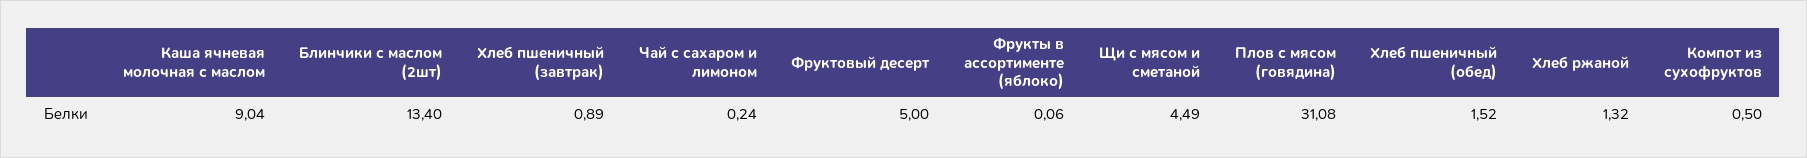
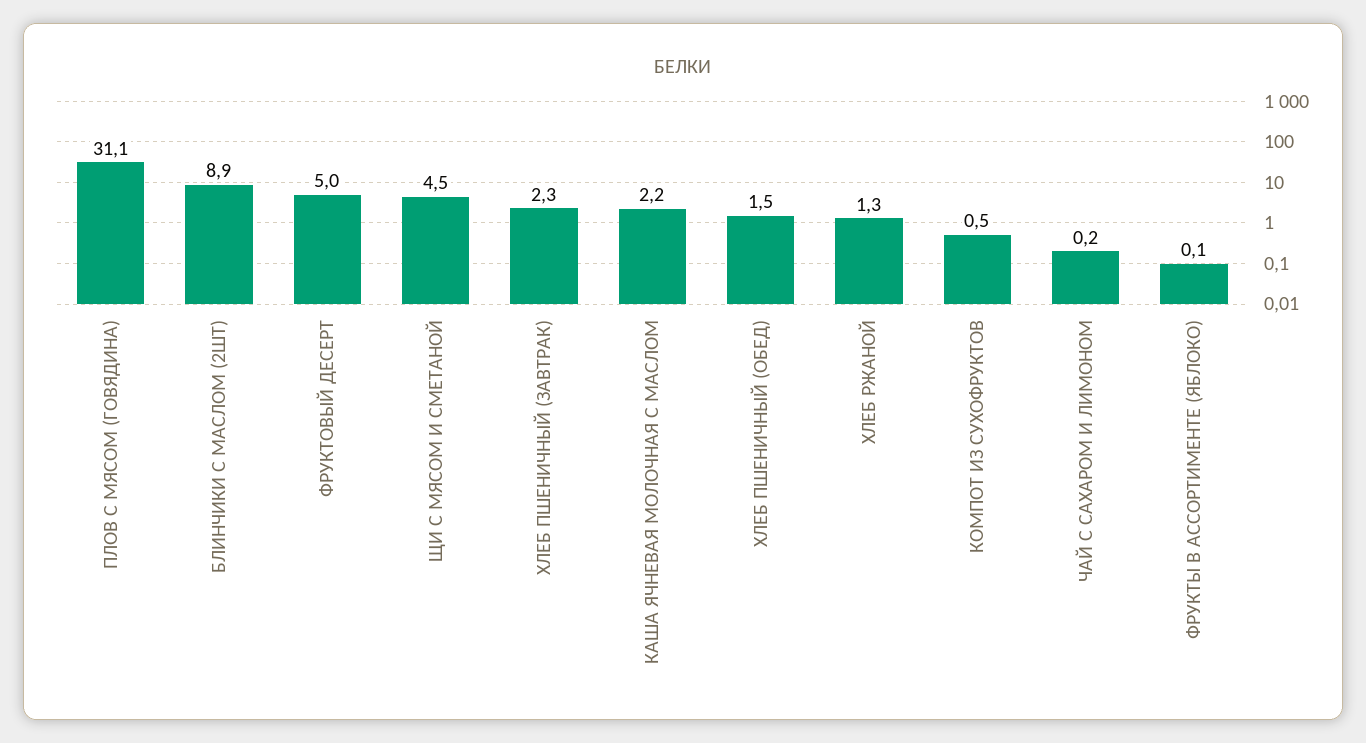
Каша ячневая молочная с маслом: 9.04 -> 2.2
Блинчики с маслом (2шт): 13.4 -> 8.9
Хлеб пшеничный (завтрак): 0.89 -> 2.3

